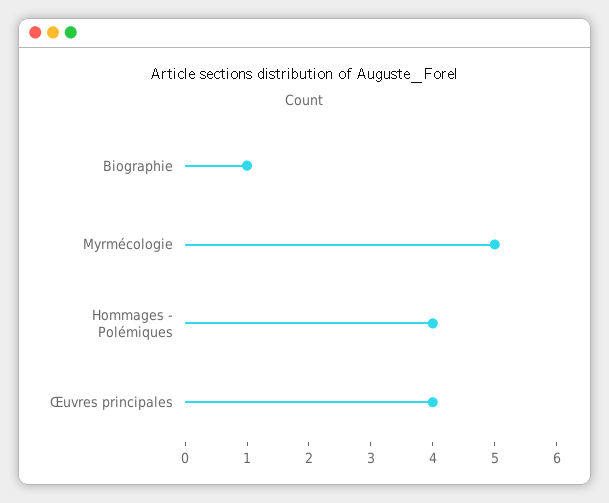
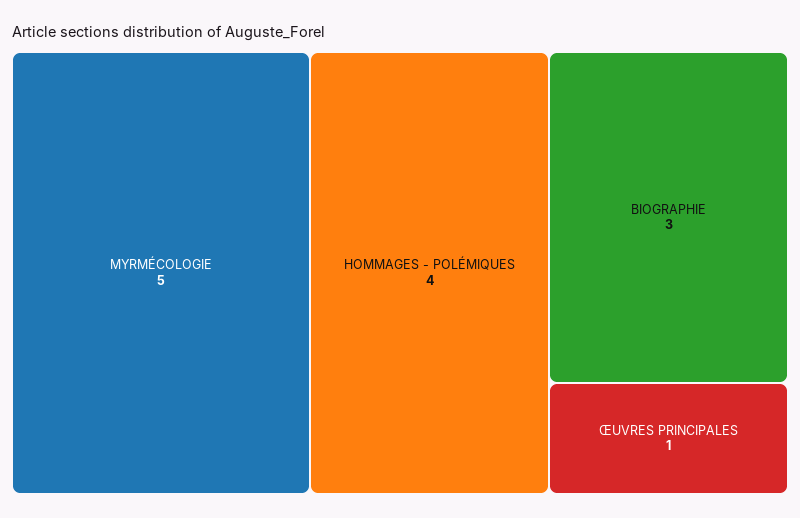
Biographie: 1 -> 3
Œuvres principales: 4 -> 1

